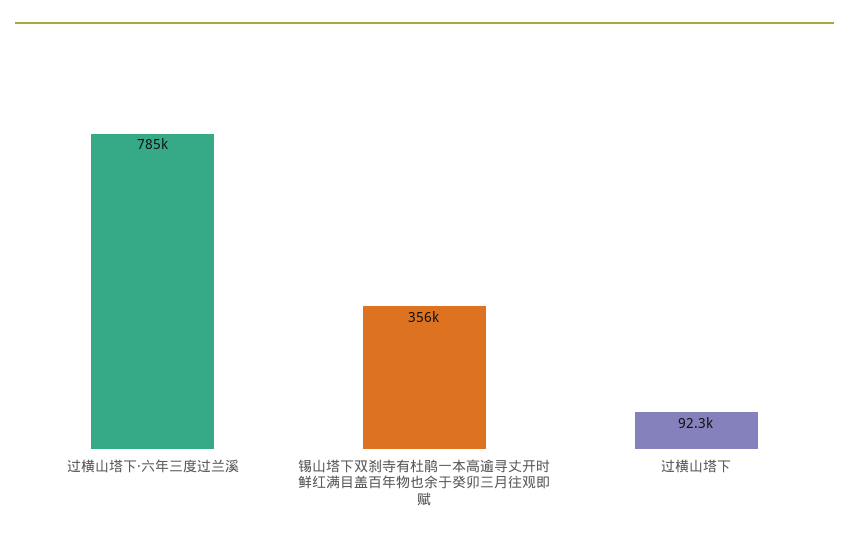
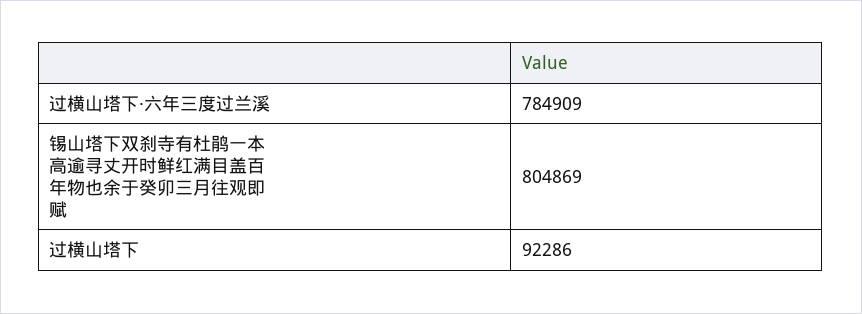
锡山塔下双刹寺有杜鹃一本高逾寻丈开时鲜红满目盖百年物也余于癸卯三月往观即赋: 356000 -> 804869

